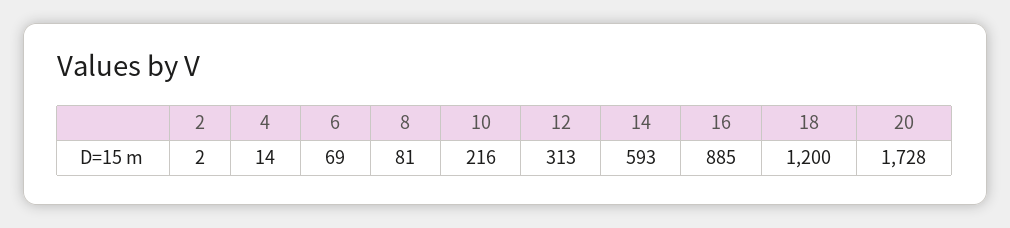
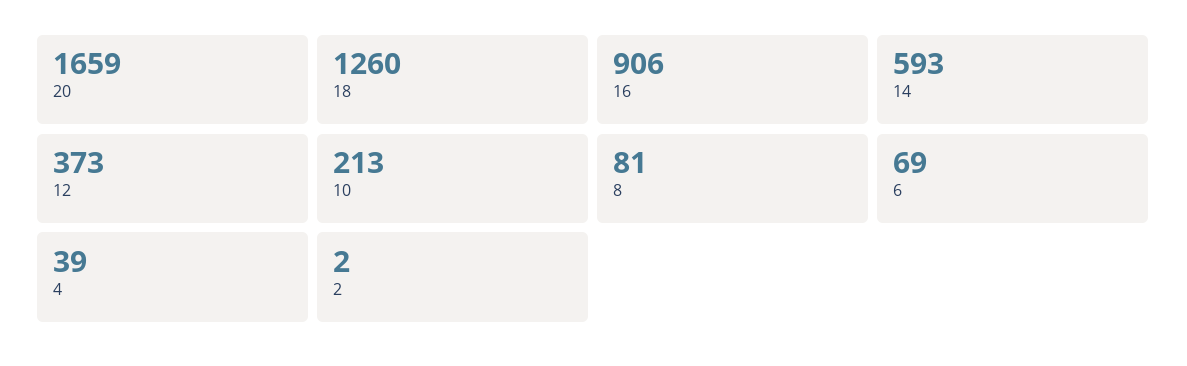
4: 14 -> 39
10: 216 -> 213
12: 313 -> 373
16: 885 -> 906
18: 1200 -> 1260
20: 1728 -> 1659

